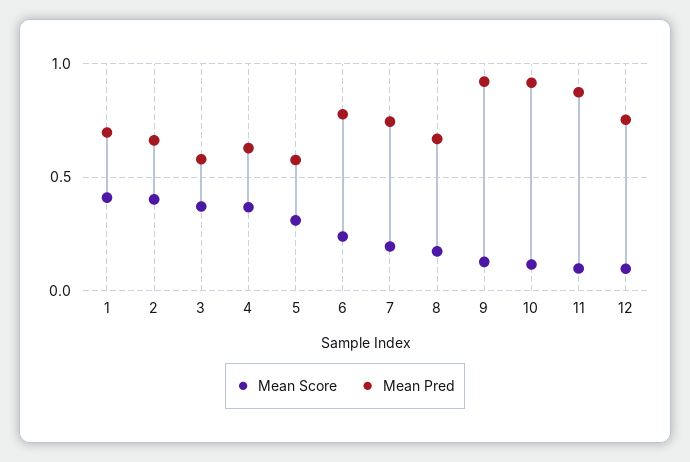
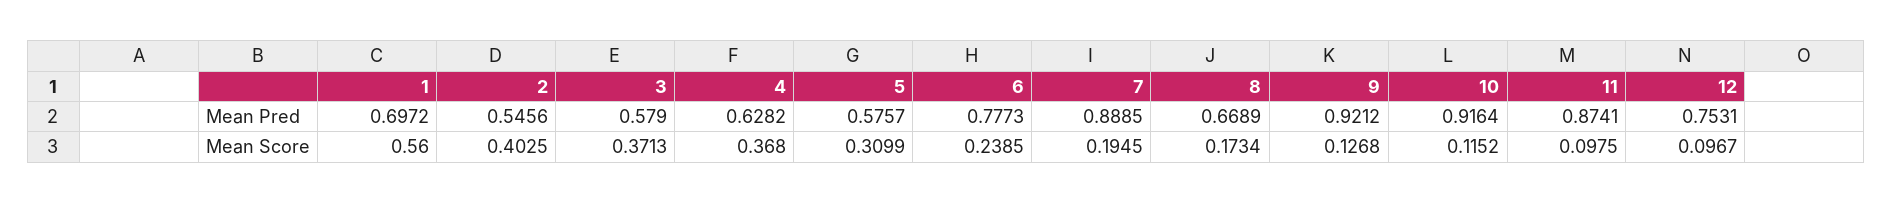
Mean Score, 1: 0.4 -> 0.56
Mean Pred, 2: 0.65 -> 0.5456
Mean Pred, 7: 0.75 -> 0.8885

